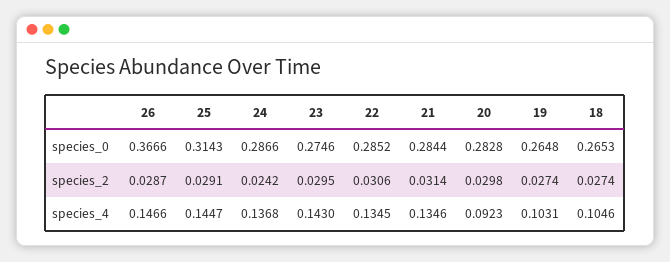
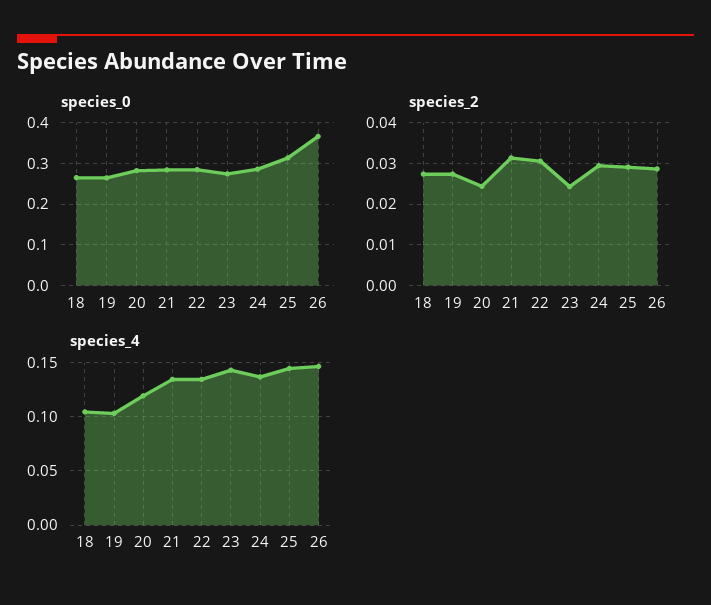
species_2, 24: 0.0242 -> 0.03
species_2, 23: 0.0295 -> 0.024
species_2, 20: 0.0298 -> 0.024
species_4, 20: 0.0923 -> 0.12

